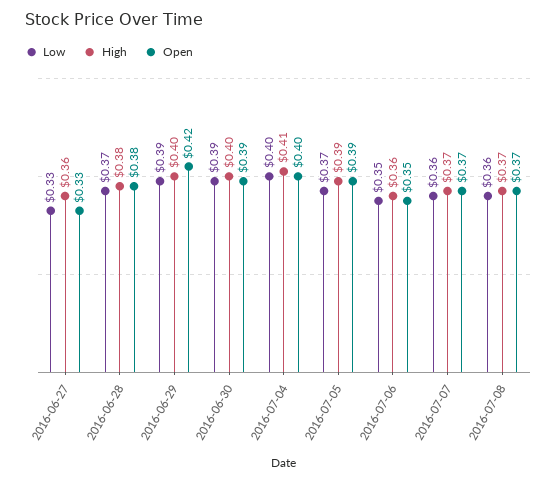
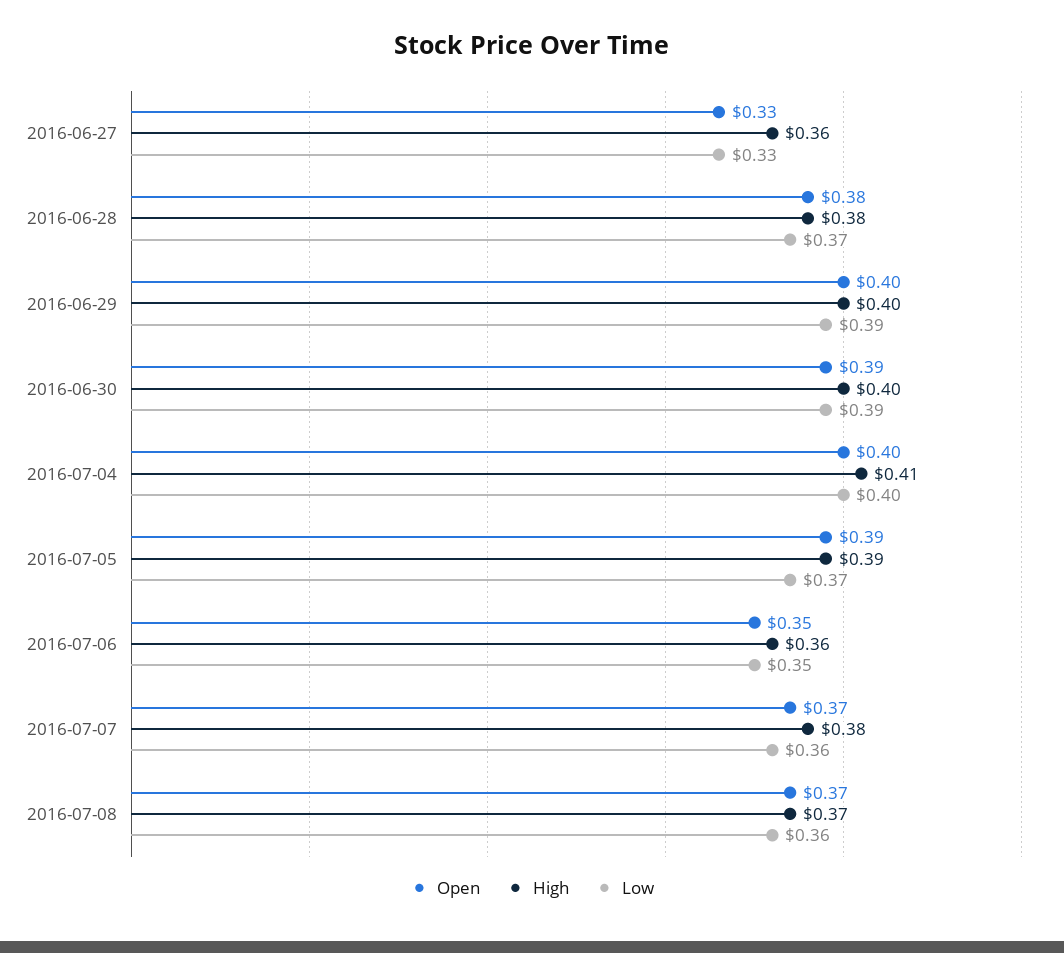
Open, 2016-06-29: 0.42 -> 0.4
High, 2016-07-07: 0.37 -> 0.38

